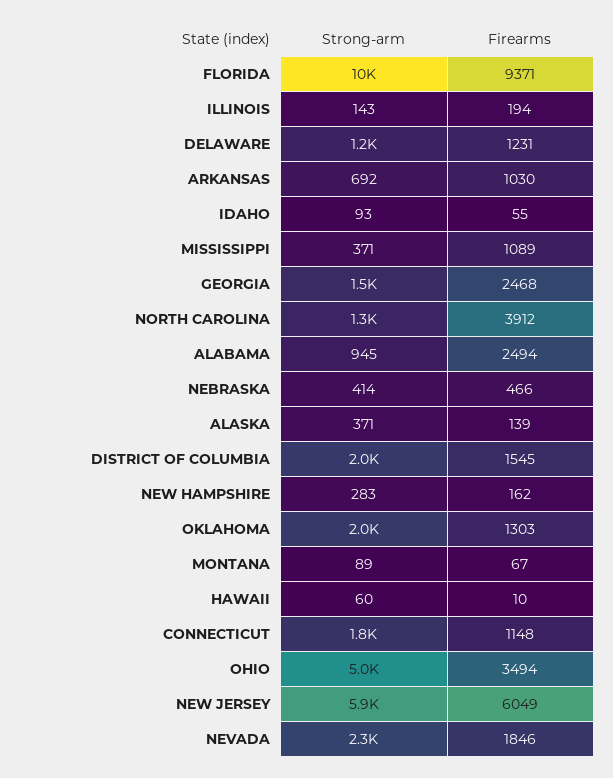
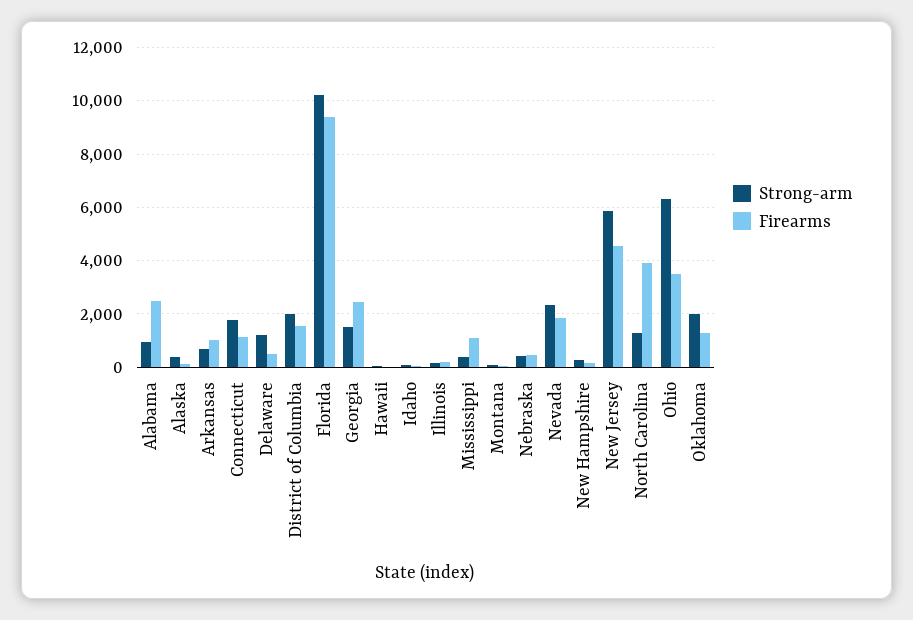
Firearms, DELAWARE: 1231 -> 500
Strong-arm, OHIO: 5000 -> 6250
Firearms, NEW JERSEY: 6049 -> 4500

